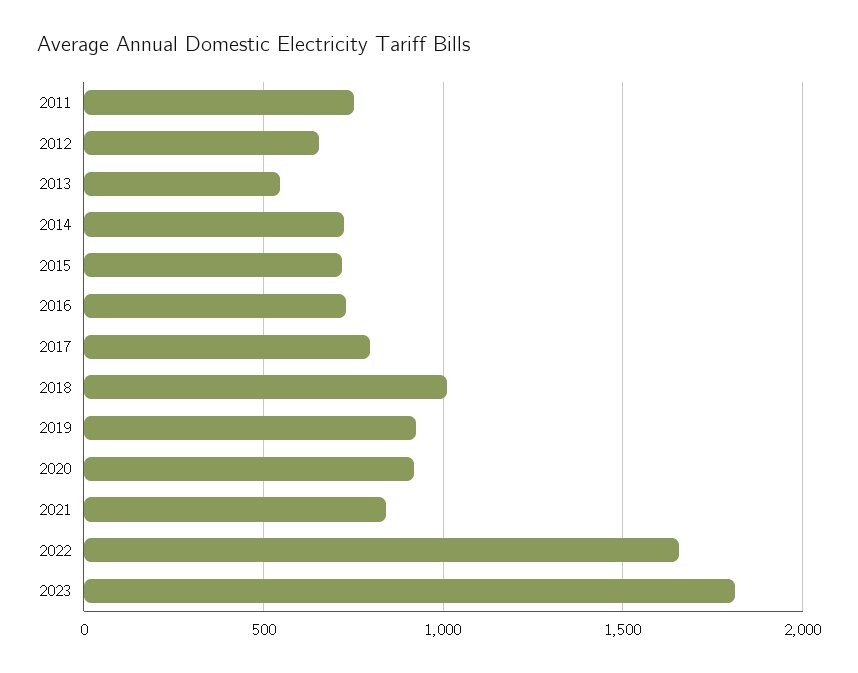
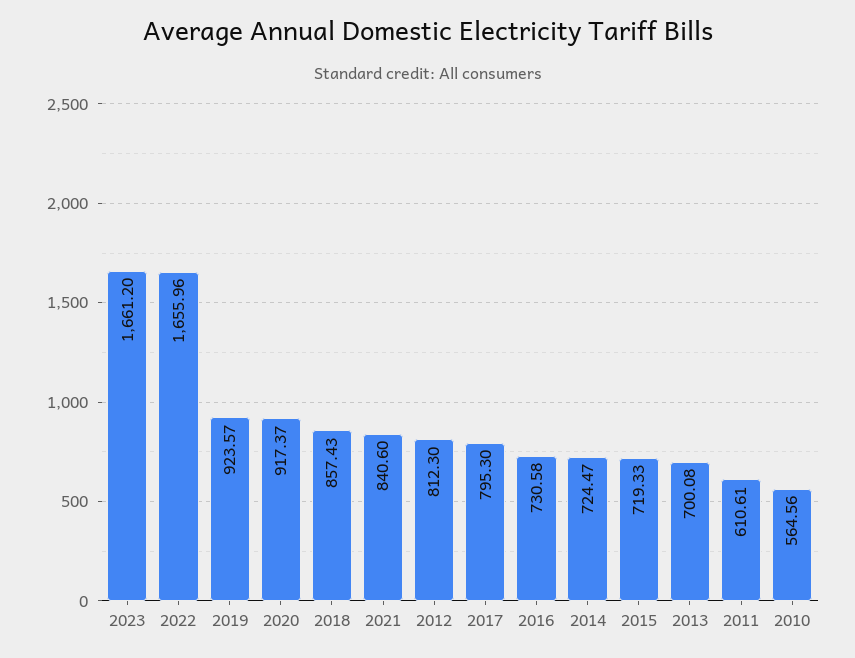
2011: 750 -> 610.61
2012: 650 -> 812.3
2013: 550 -> 700.08
2018: 1000 -> 857.43
2023: 1800 -> 1661.2
2010: none -> 564.56

